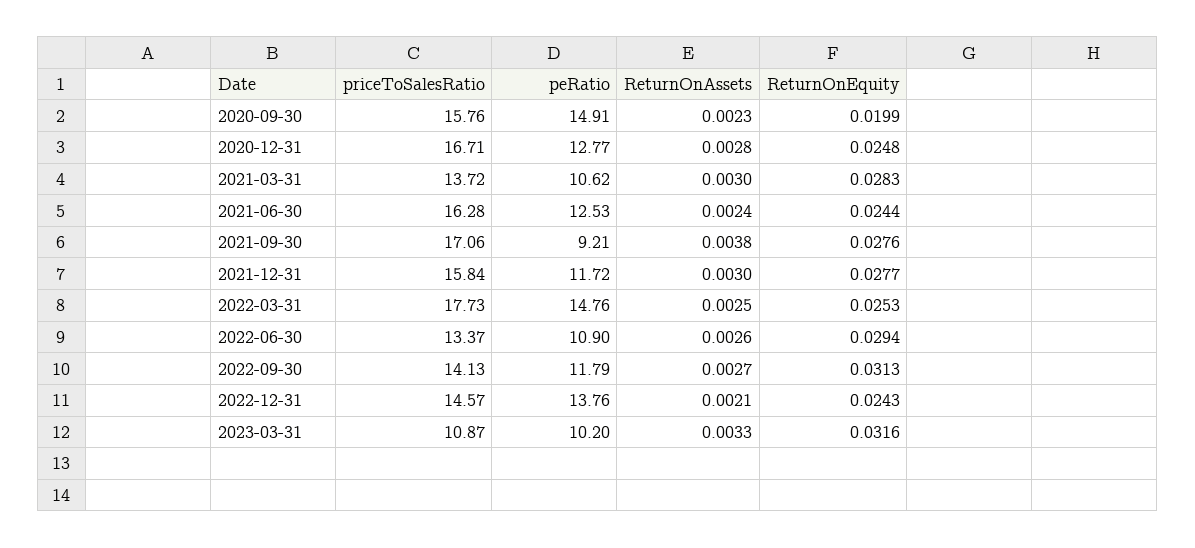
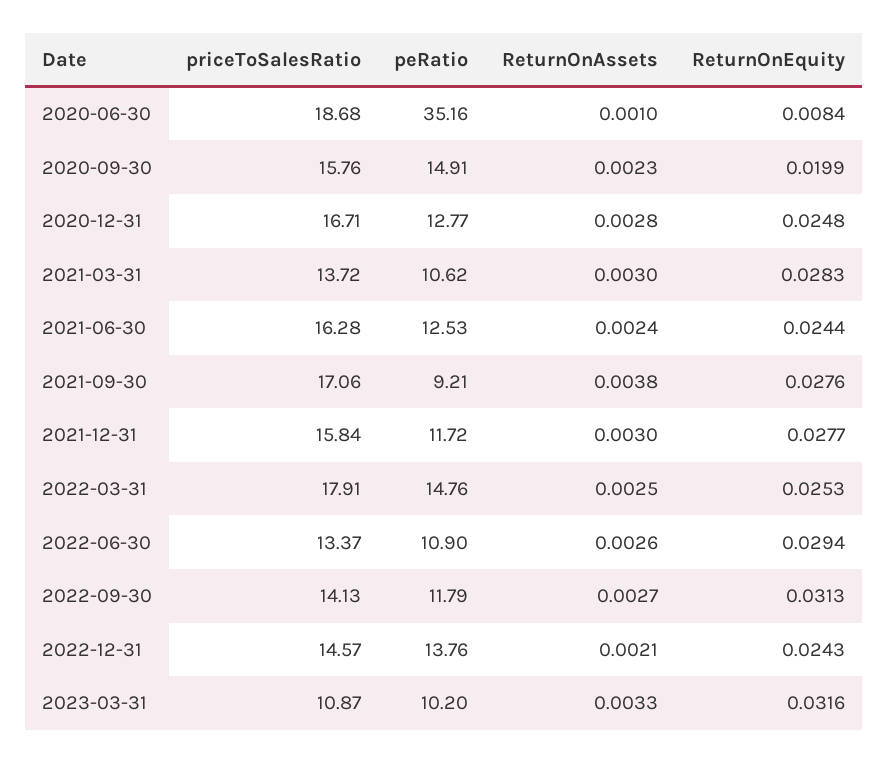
priceToSalesRatio, 2022-03-31: 17.73 -> 17.91
priceToSalesRatio, 2020-06-30: none -> 18.68
peRatio, 2020-06-30: none -> 35.16
ReturnOnAssets, 2020-06-30: none -> 0.001
ReturnOnEquity, 2020-06-30: none -> 0.0084

